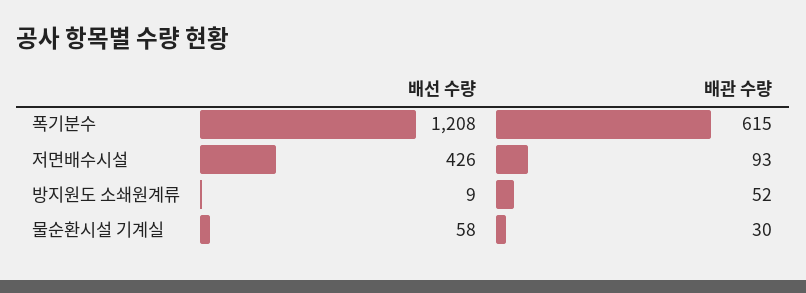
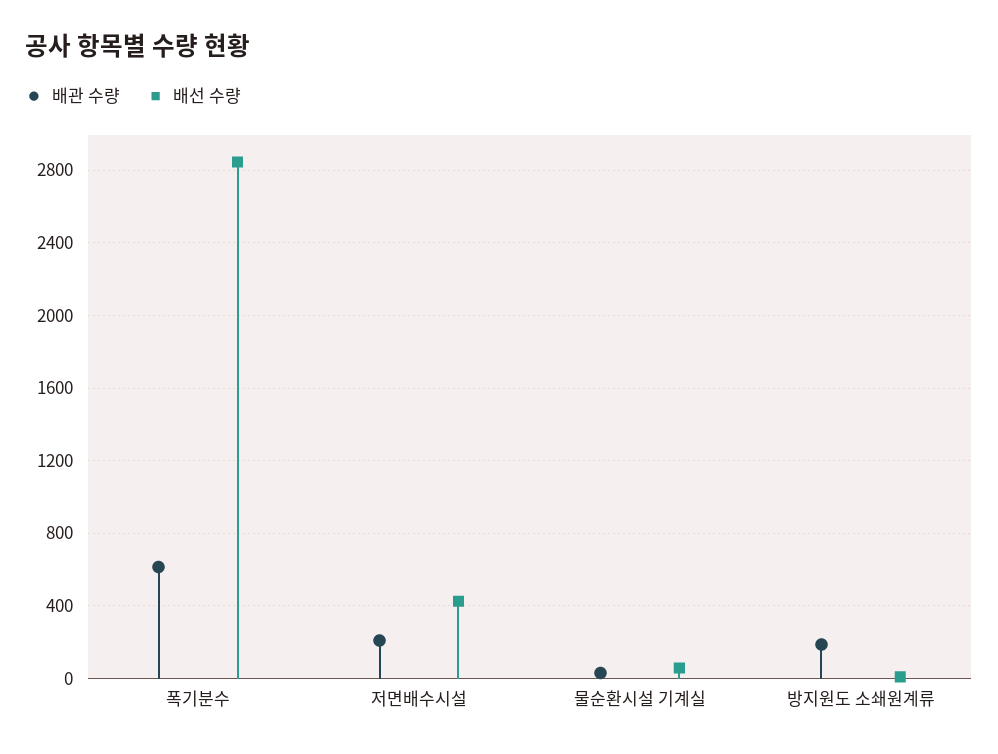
배선 수량, 폭기분수: 1208 -> 2850
배관 수량, 저면배수시설: 93 -> 200
배관 수량, 방지원도 소쇄원계류: 52 -> 200

